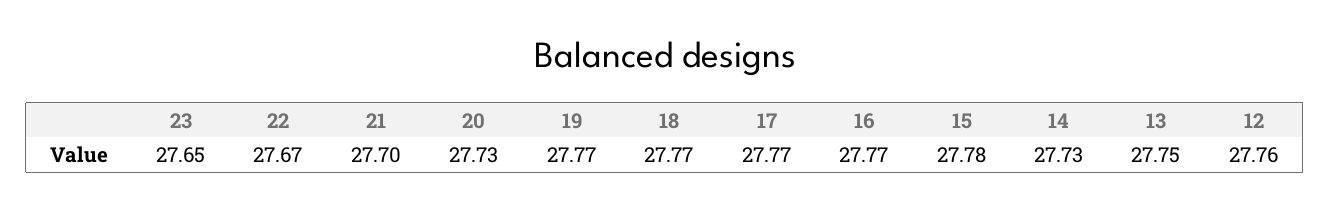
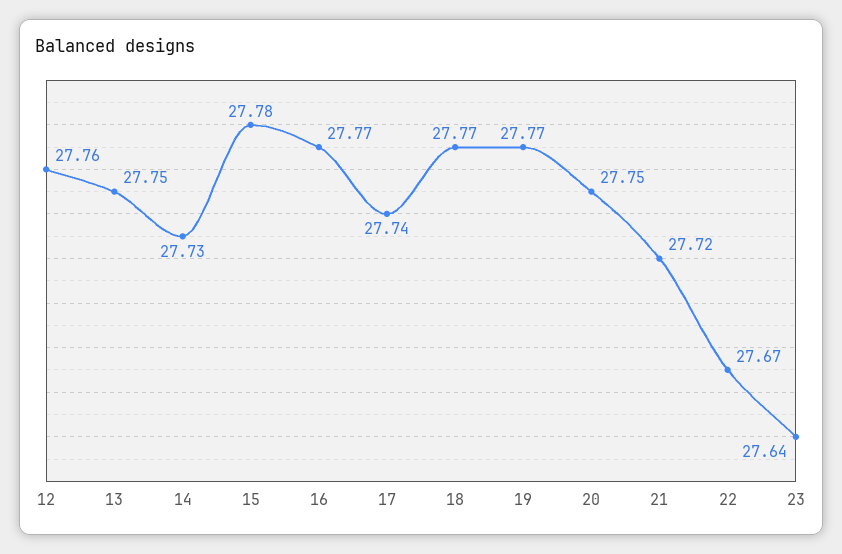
23: 27.65 -> 27.64
21: 27.7 -> 27.72
20: 27.73 -> 27.75
17: 27.77 -> 27.74

